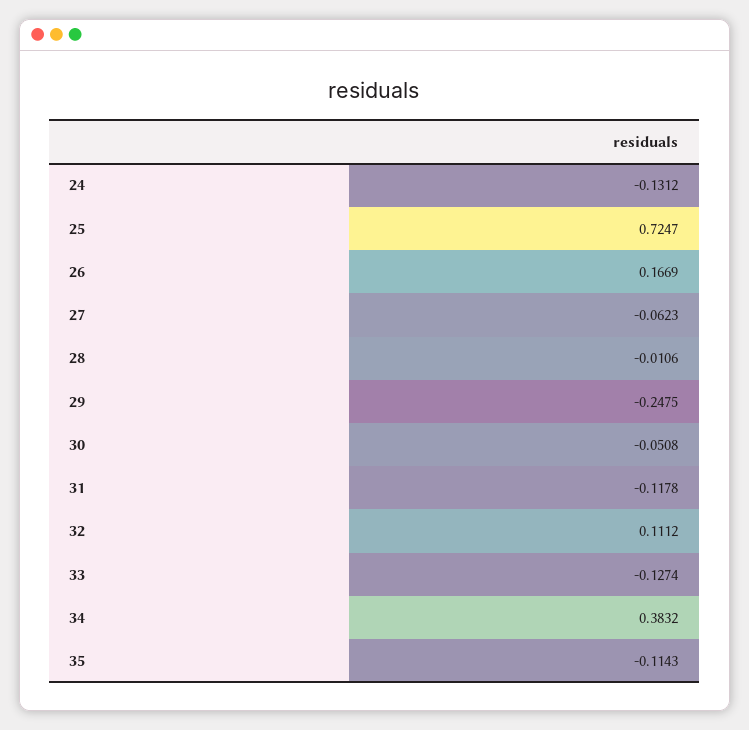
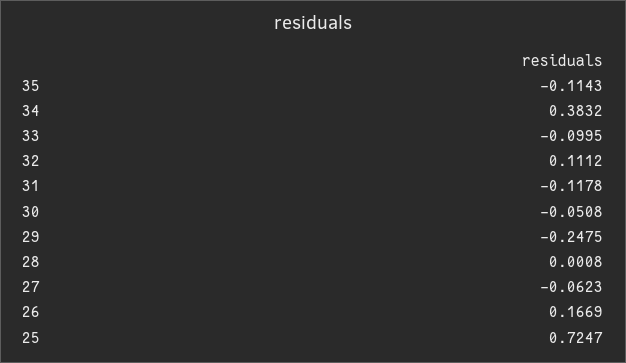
24: -0.1312 -> none
28: -0.0106 -> 0.0008
33: -0.1274 -> -0.0995

